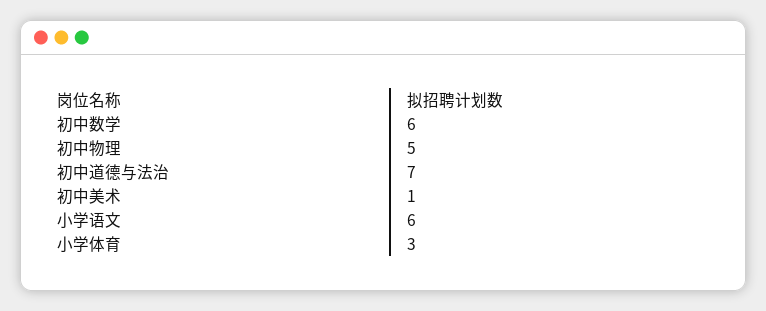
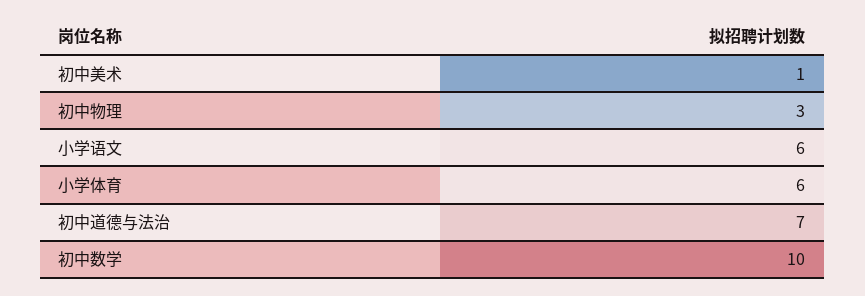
初中数学: 6 -> 10
初中物理: 5 -> 3
小学体育: 3 -> 6

